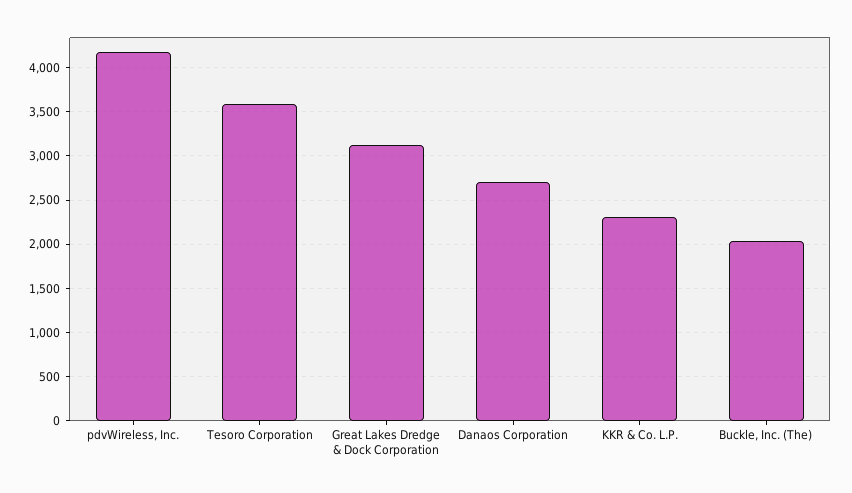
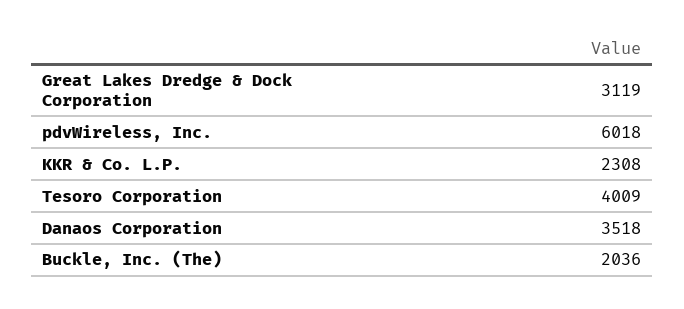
pdvWireless, Inc.: 4200 -> 6018
Tesoro Corporation: 3600 -> 4009
Danaos Corporation: 2700 -> 3518

